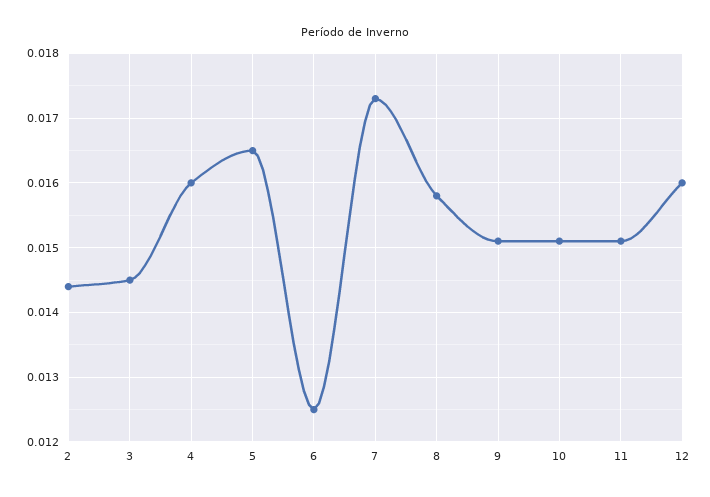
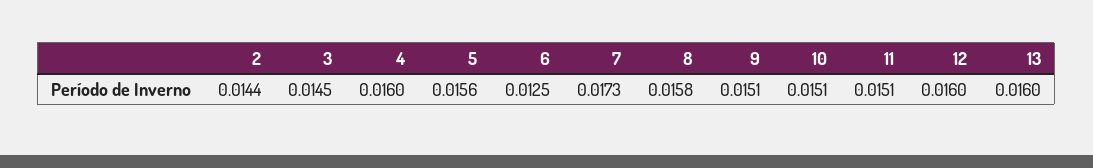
5: 0.0165 -> 0.0156
13: none -> 0.016

